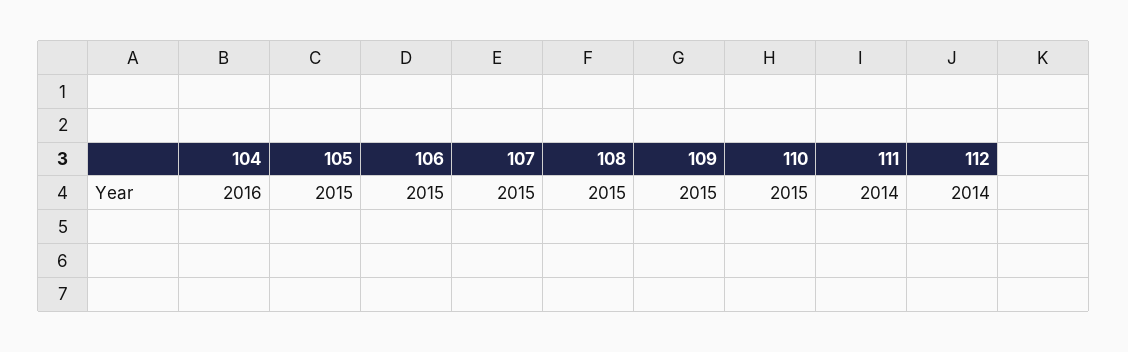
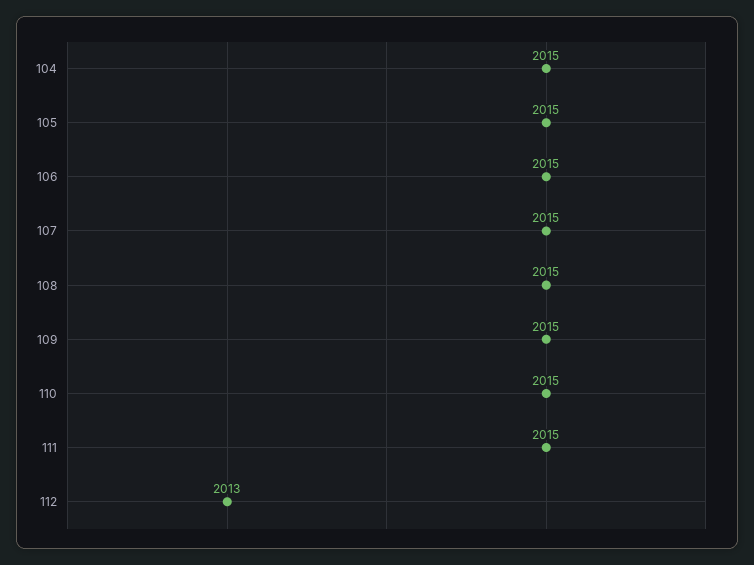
104: 2016 -> 2015
111: 2014 -> 2015
112: 2014 -> 2013

